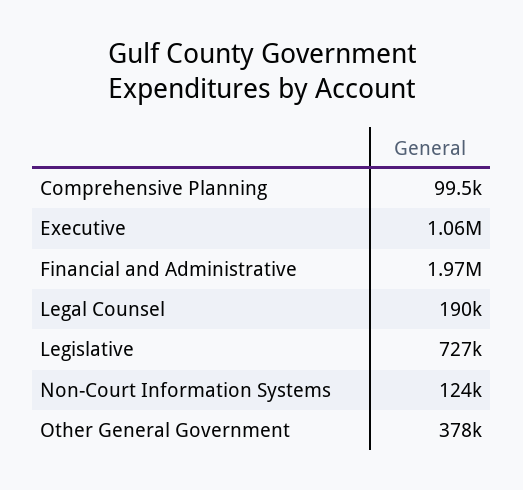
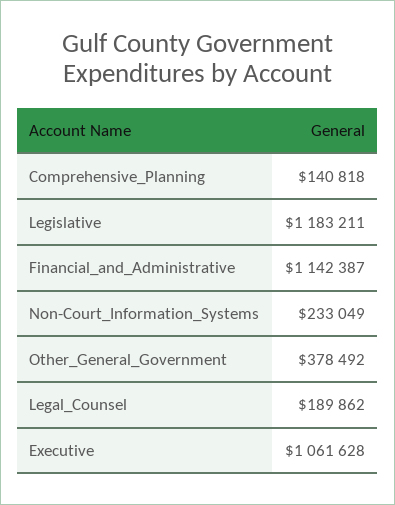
Comprehensive Planning: 99500 -> 140818
Financial and Administrative: 1970000 -> 1142387
Legislative: 727000 -> 1183211
Non-Court Information Systems: 124000 -> 233049

